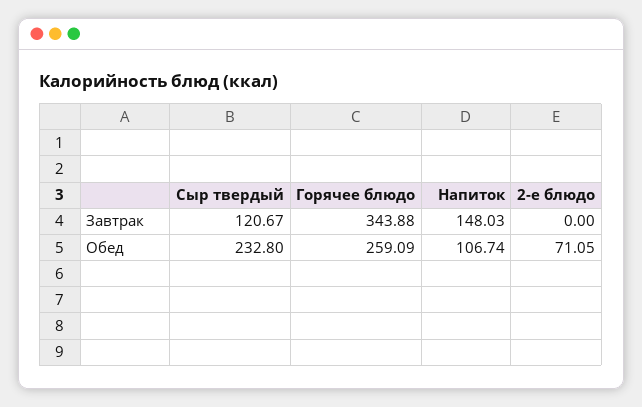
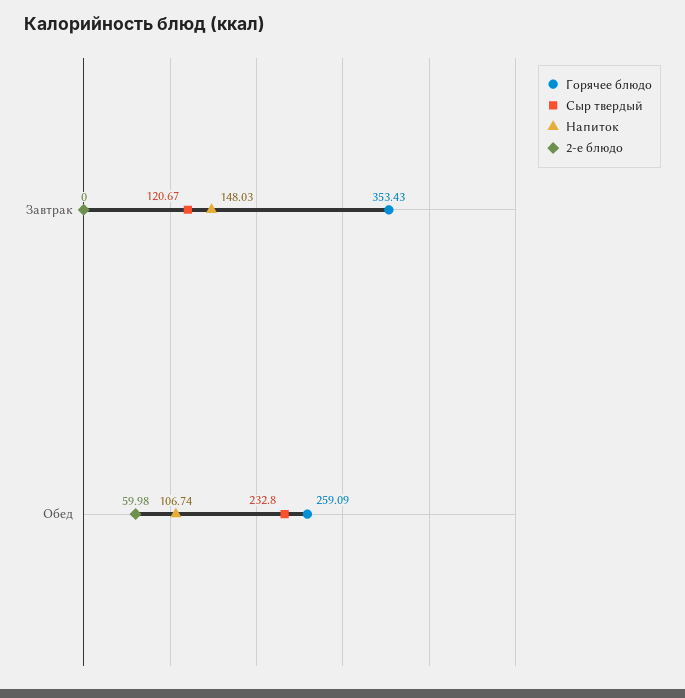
Горячее блюдо, Завтрак: 343.88 -> 353.43
2-е блюдо, Обед: 71.05 -> 59.98

